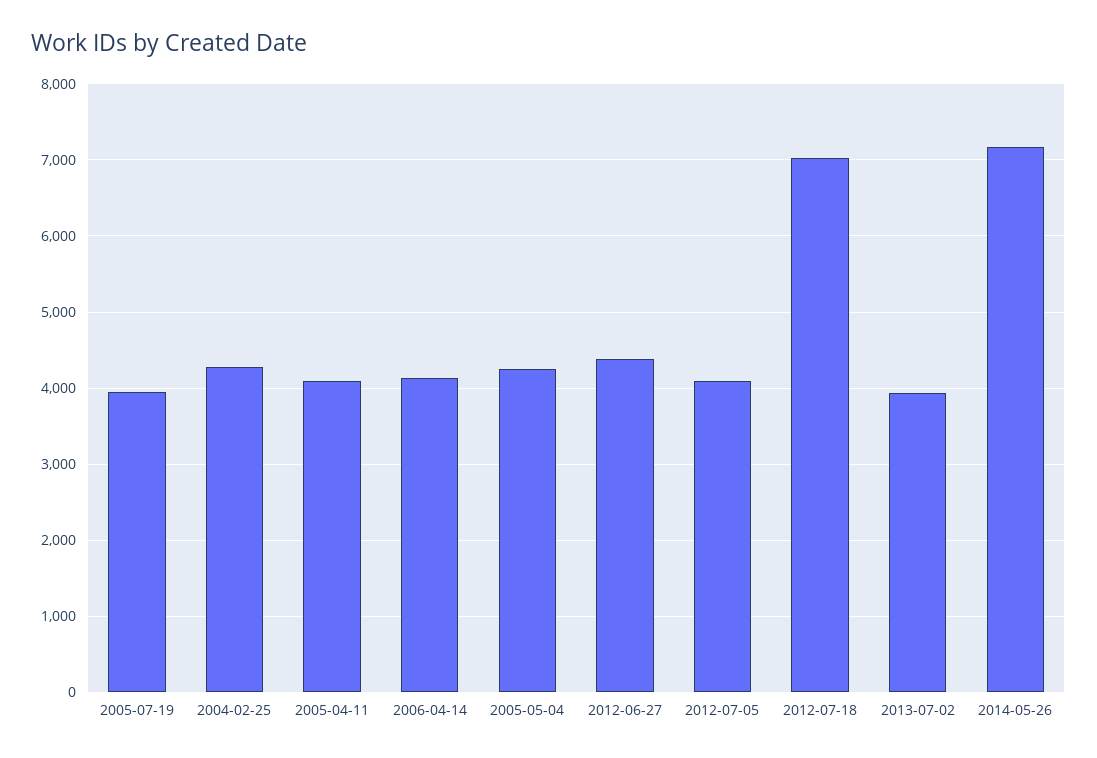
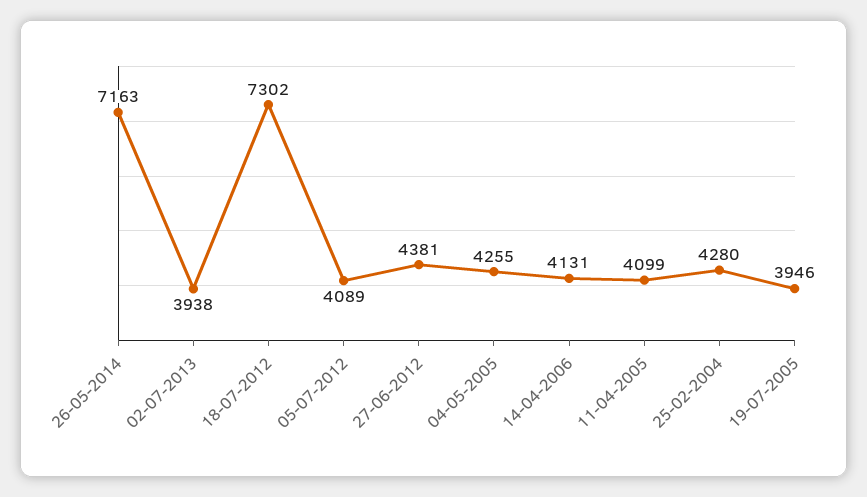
2012-07-18: 7000 -> 7302

